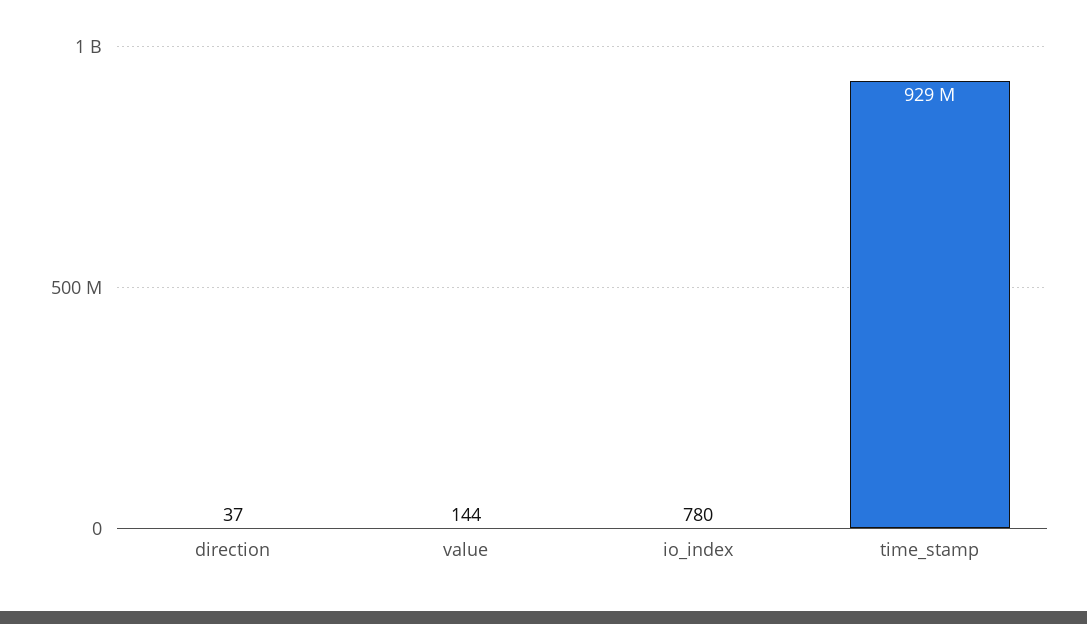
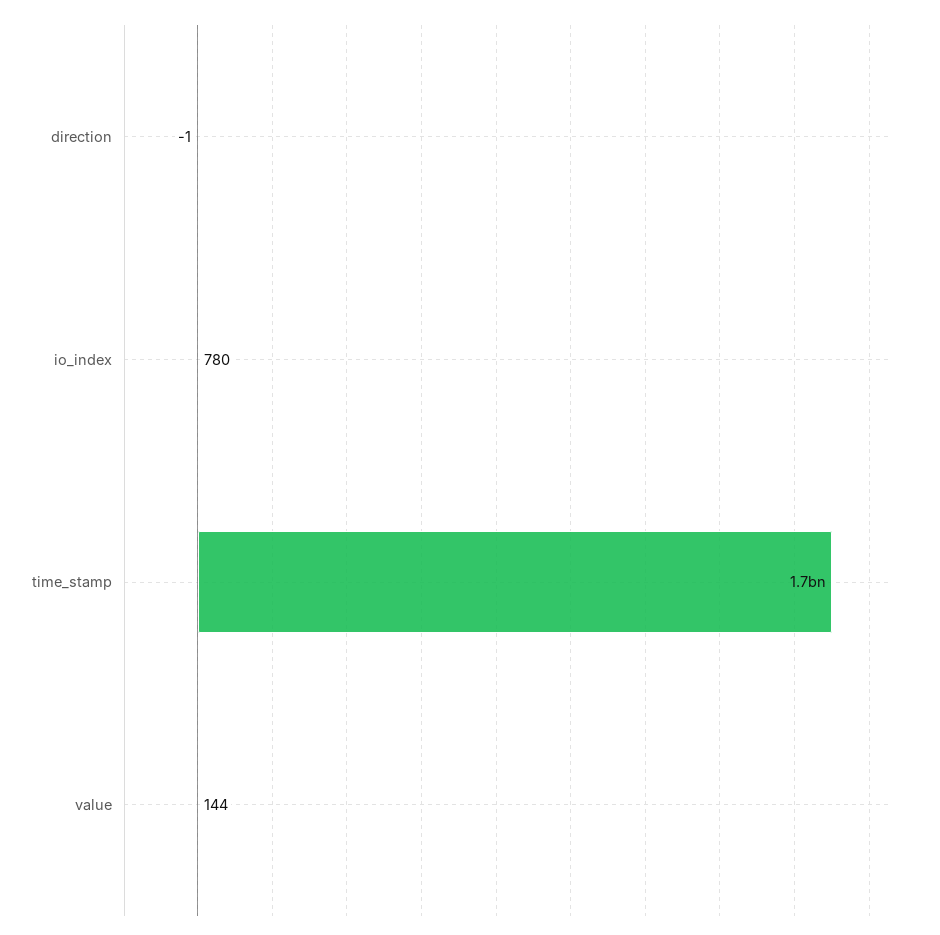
direction: 37 -> -1
time_stamp: 929000000 -> 1700000000

